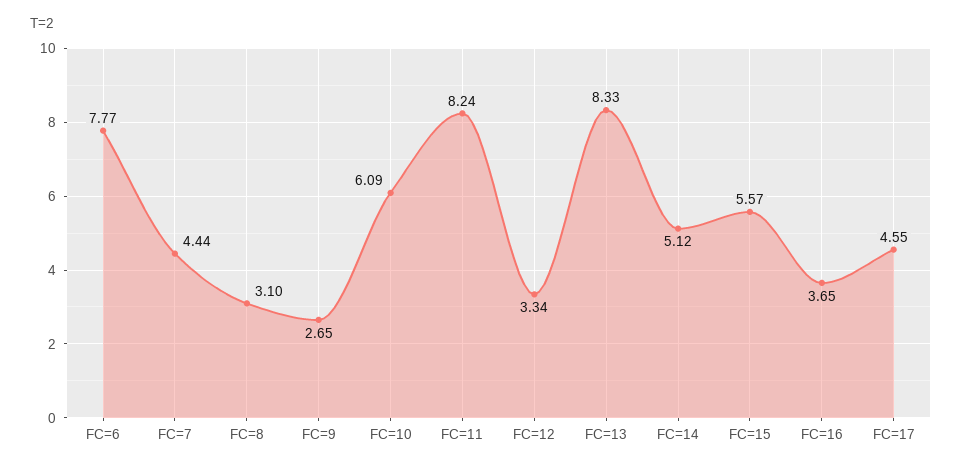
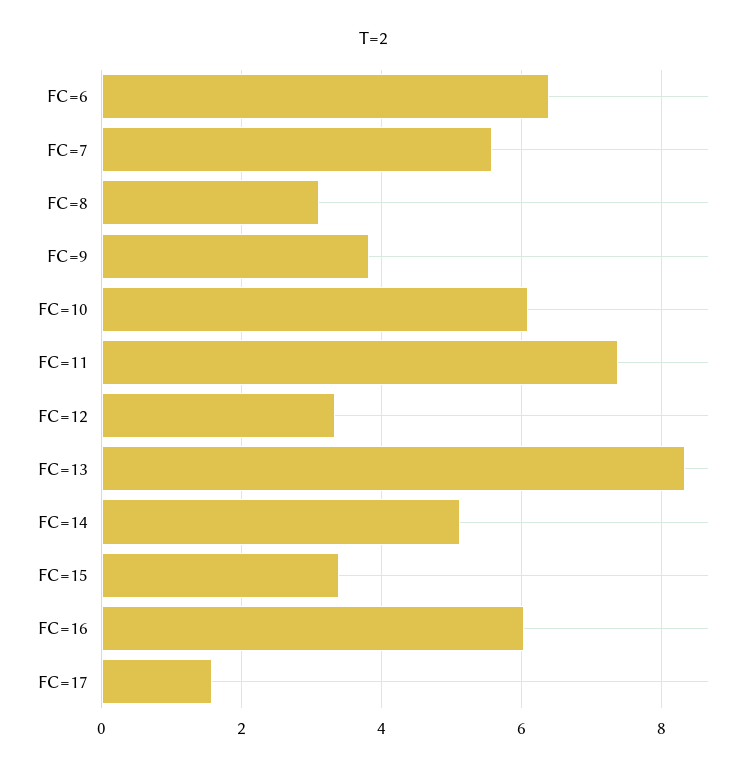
FC=6: 7.77 -> 6.4
FC=7: 4.44 -> 5.6
FC=9: 2.65 -> 3.8
FC=11: 8.24 -> 7.4
FC=15: 5.57 -> 3.4
FC=16: 3.65 -> 6
FC=17: 4.55 -> 1.6

